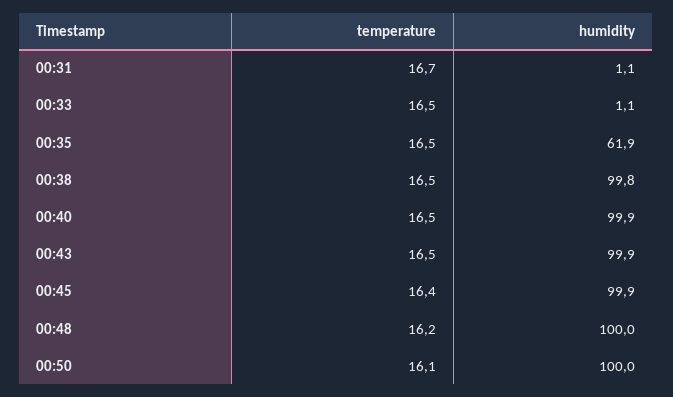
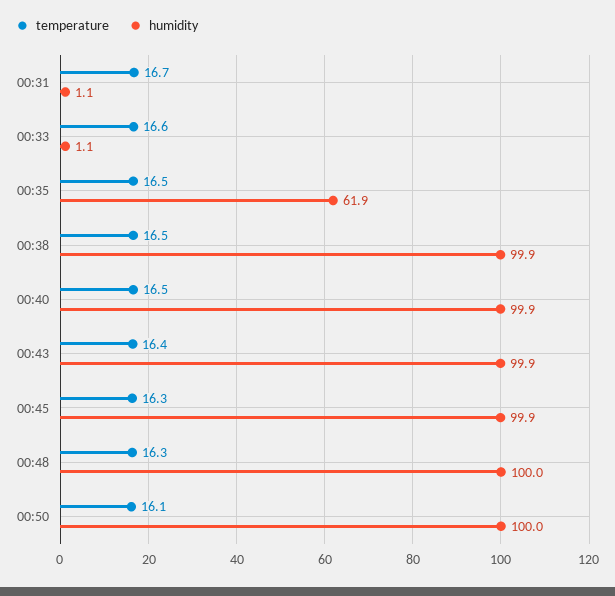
temperature, 00:33: 16.5 -> 16.6
humidity, 00:38: 99.8 -> 99.9
temperature, 00:43: 16.5 -> 16.4
temperature, 00:45: 16.4 -> 16.3
temperature, 00:48: 16.2 -> 16.3

